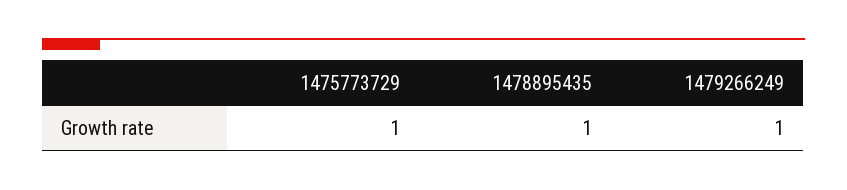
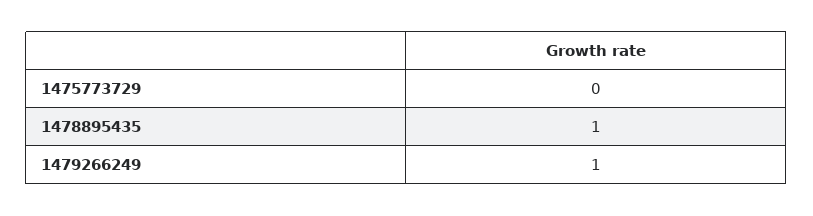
1475773729: 1 -> 0

